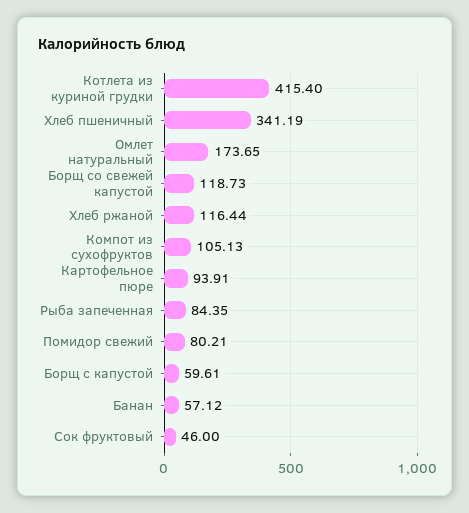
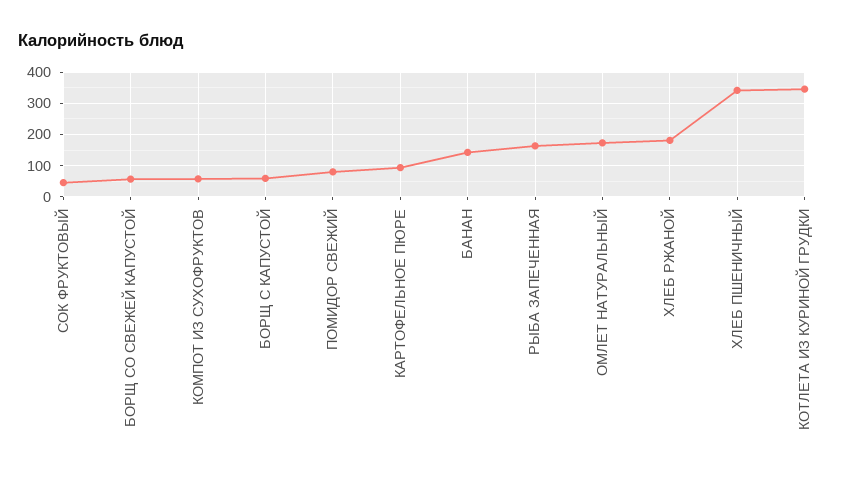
Котлета из куриной грудки: 415.4 -> 340
Борщ со свежей капустой: 118.73 -> 60
Хлеб ржаной: 116.44 -> 180
Компот из сухофруктов: 105.13 -> 60
Рыба запеченная: 84.35 -> 160
Банан: 57.12 -> 140

